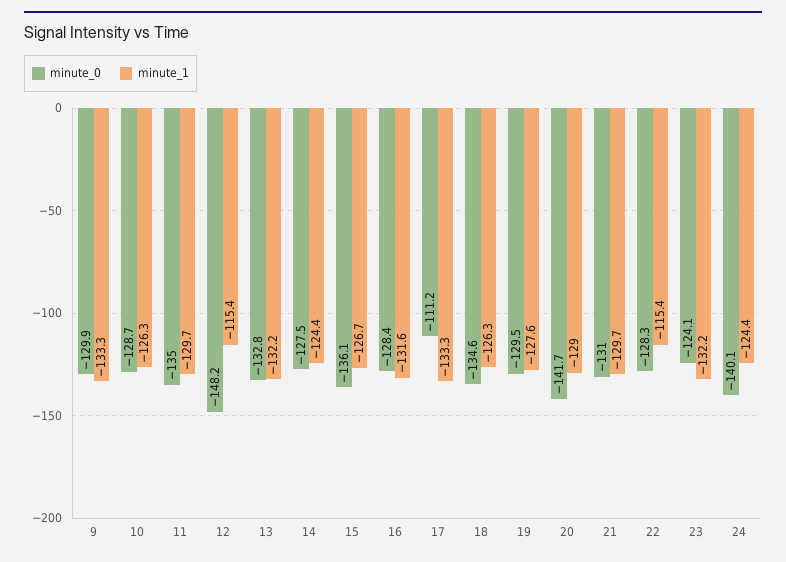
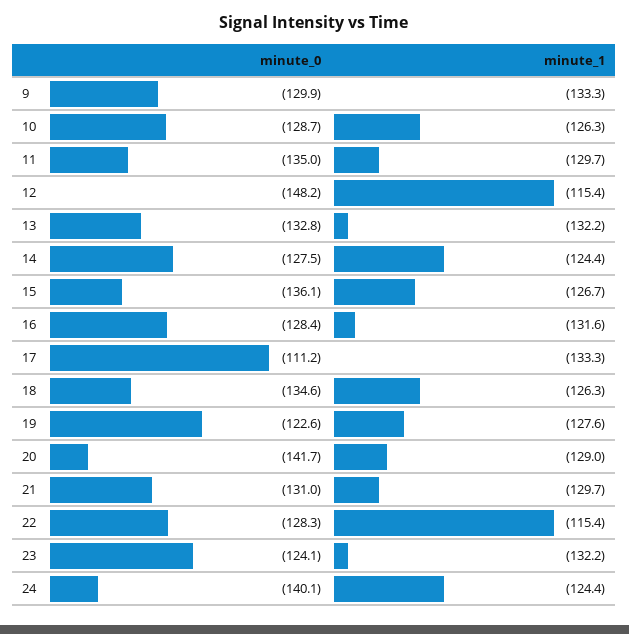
minute_0, 19: -129.5 -> -122.6

